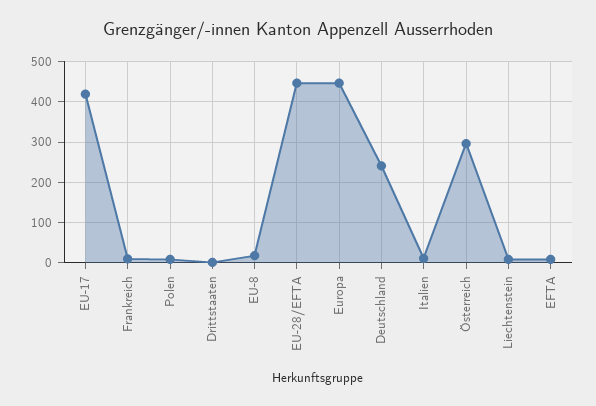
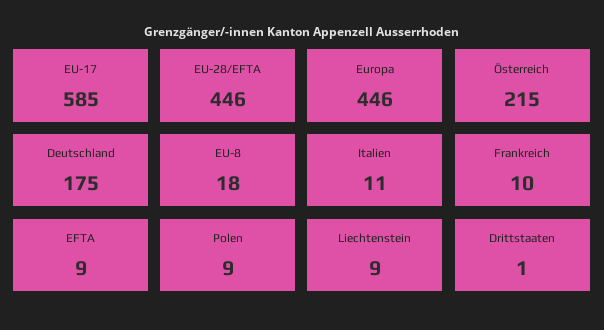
EU-17: 420 -> 585
Deutschland: 240 -> 175
Österreich: 300 -> 215

